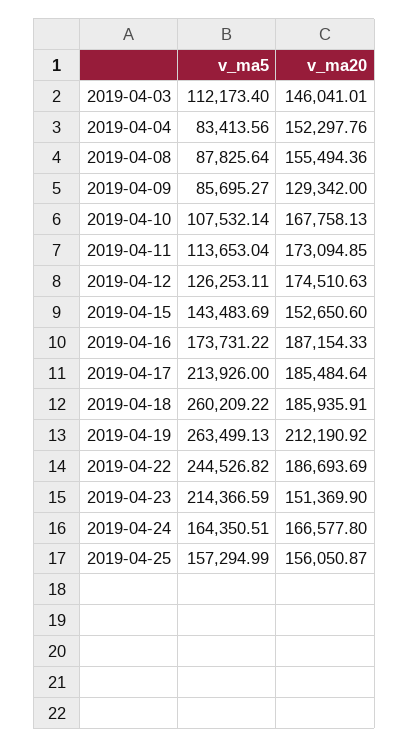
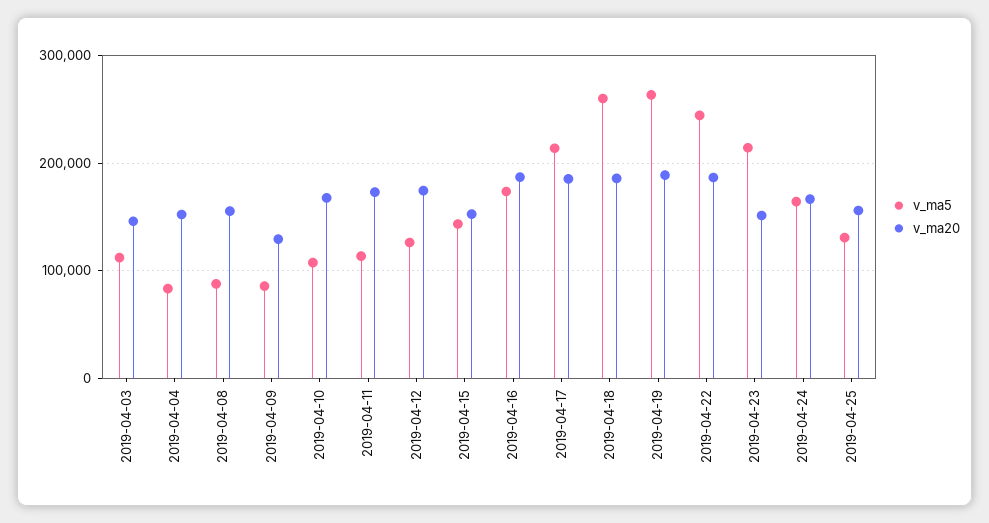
v_ma20, 2019-04-19: 212190.92 -> 190000
v_ma5, 2019-04-25: 157294.99 -> 130000

